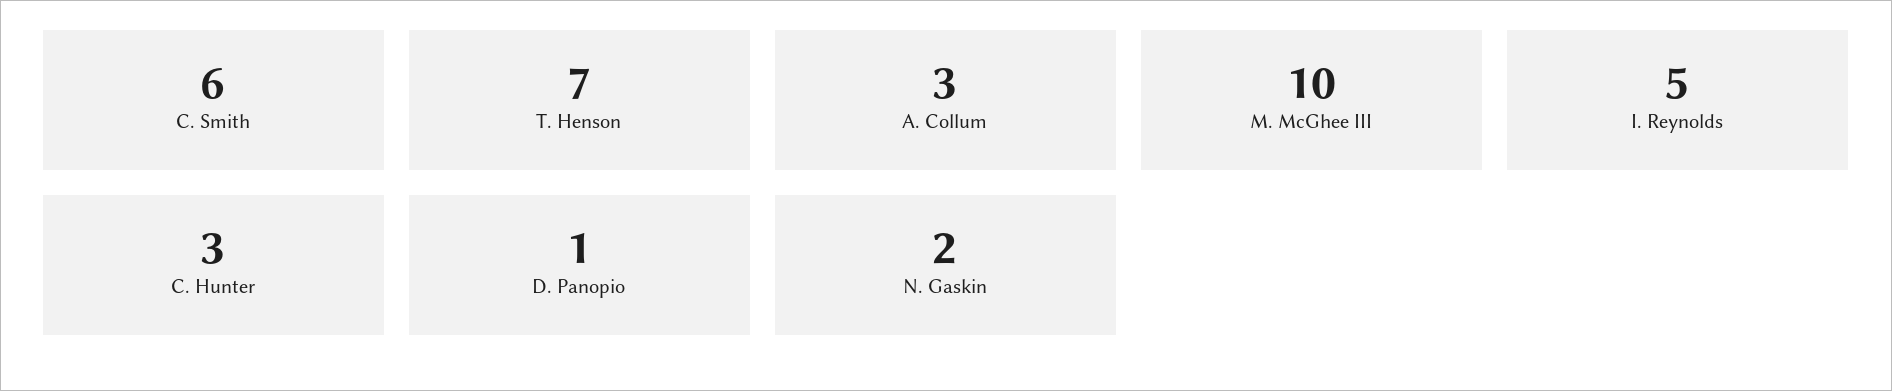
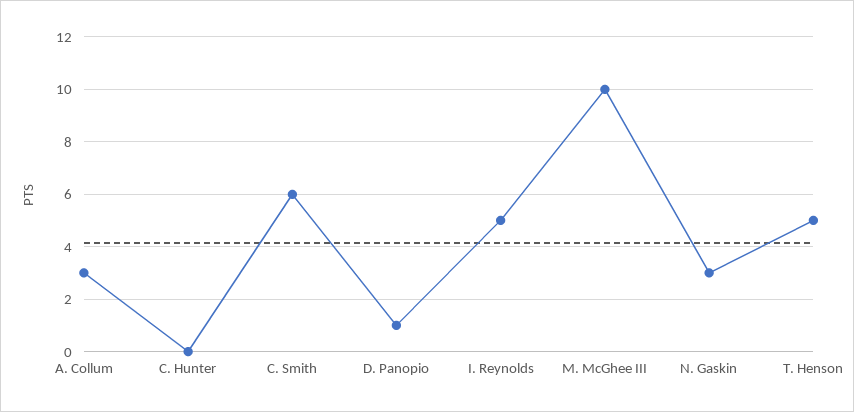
T. Henson: 7 -> 5
C. Hunter: 3 -> 0
N. Gaskin: 2 -> 3

